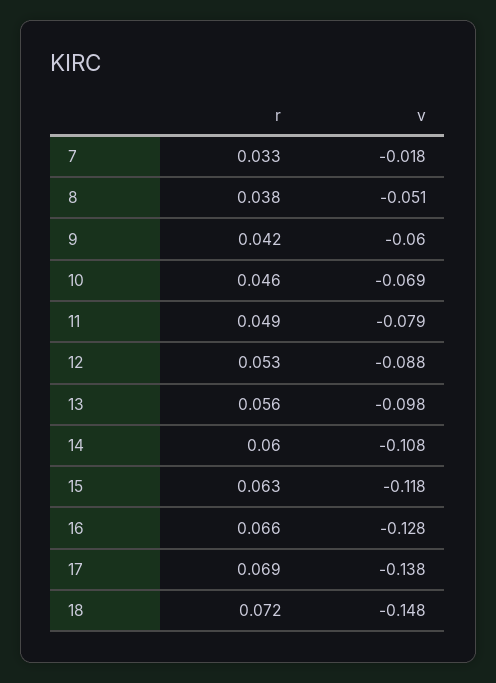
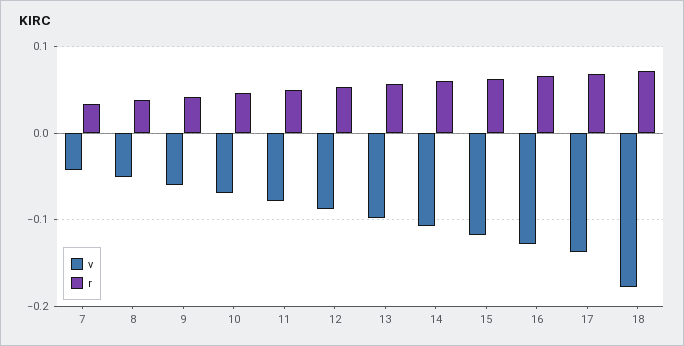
v, 7: -0.018 -> -0.04
v, 18: -0.148 -> -0.18

